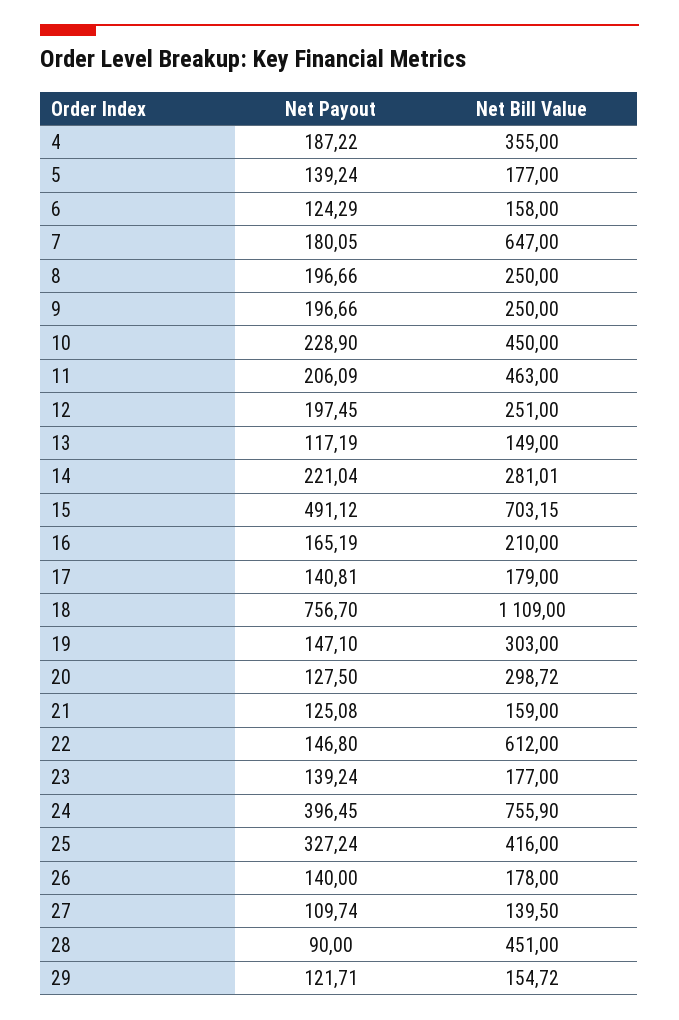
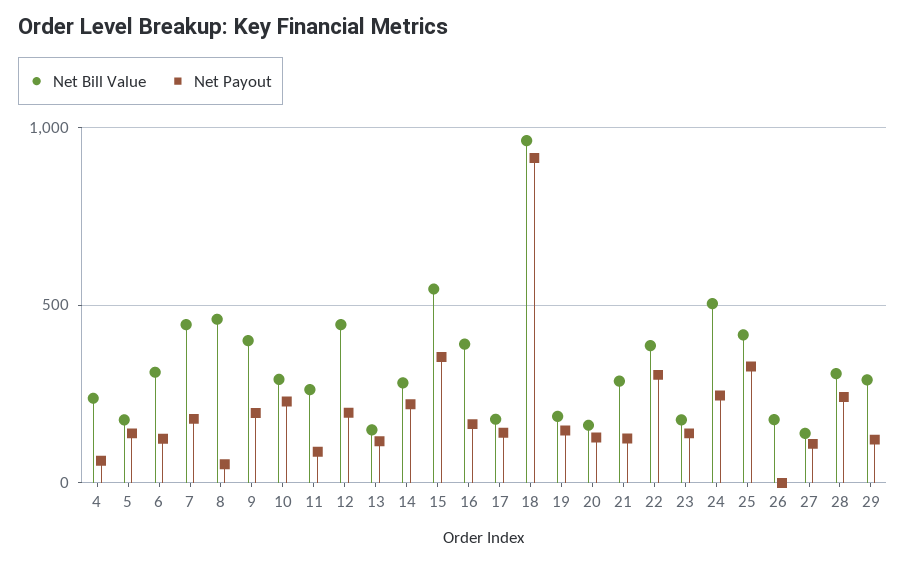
Net Payout, 4: 187.22 -> 50
Net Bill Value, 4: 355 -> 250
Net Bill Value, 6: 158 -> 300
Net Bill Value, 7: 647 -> 450
Net Payout, 8: 196.66 -> 50
Net Bill Value, 8: 250 -> 450
Net Bill Value, 9: 250 -> 400
Net Bill Value, 10: 450 -> 300
Net Payout, 11: 206.09 -> 100
Net Bill Value, 11: 463 -> 250
Net Bill Value, 12: 251 -> 450
Net Payout, 15: 491.12 -> 350
Net Bill Value, 15: 703.15 -> 550
Net Bill Value, 16: 210 -> 400
Net Payout, 18: 756.7 -> 900
Net Bill Value, 18: 1109 -> 950
Net Bill Value, 19: 303 -> 200
Net Bill Value, 20: 298.72 -> 150
Net Bill Value, 21: 159 -> 300
Net Payout, 22: 146.8 -> 300
Net Bill Value, 22: 612 -> 400
Net Payout, 24: 396.45 -> 250
Net Bill Value, 24: 755.9 -> 500
Net Payout, 26: 140 -> 0
Net Payout, 28: 90 -> 250
Net Bill Value, 28: 451 -> 300
Net Bill Value, 29: 154.72 -> 300

